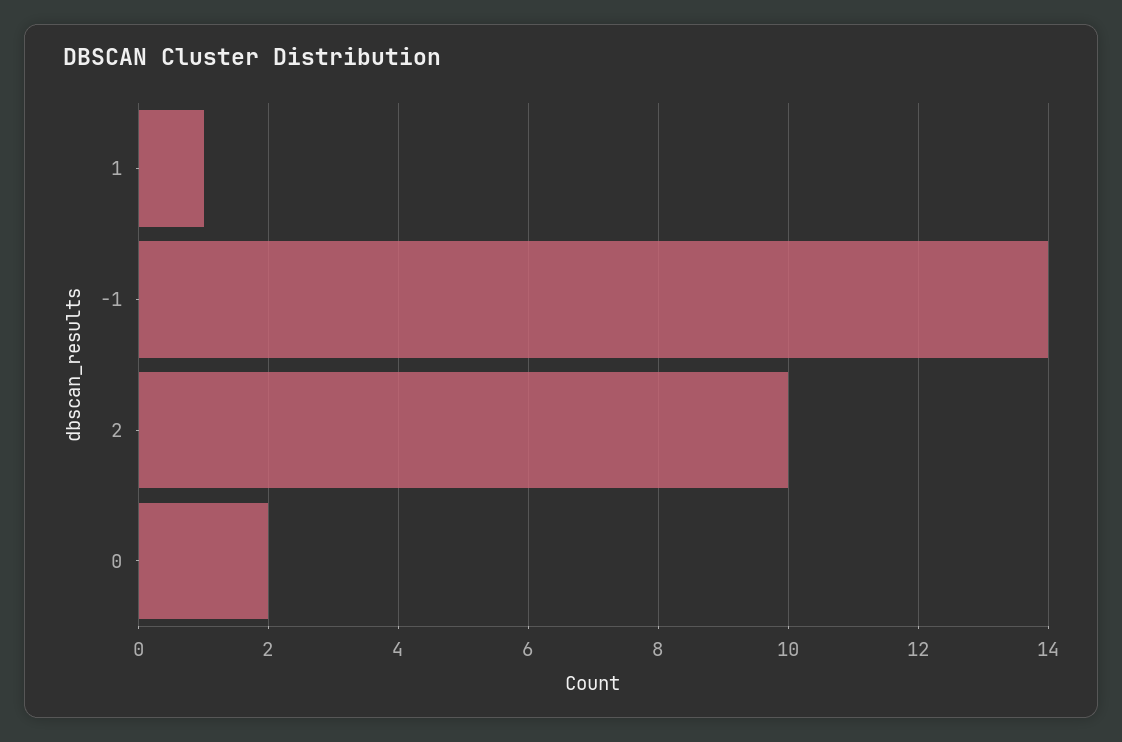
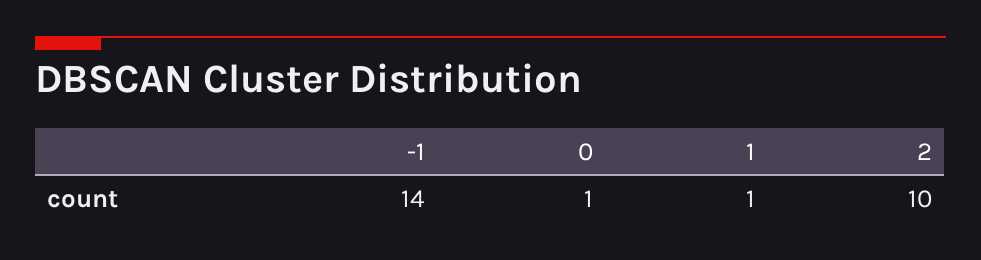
0: 2 -> 1

